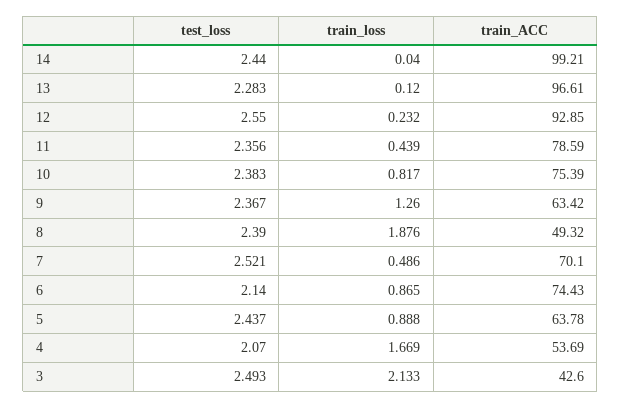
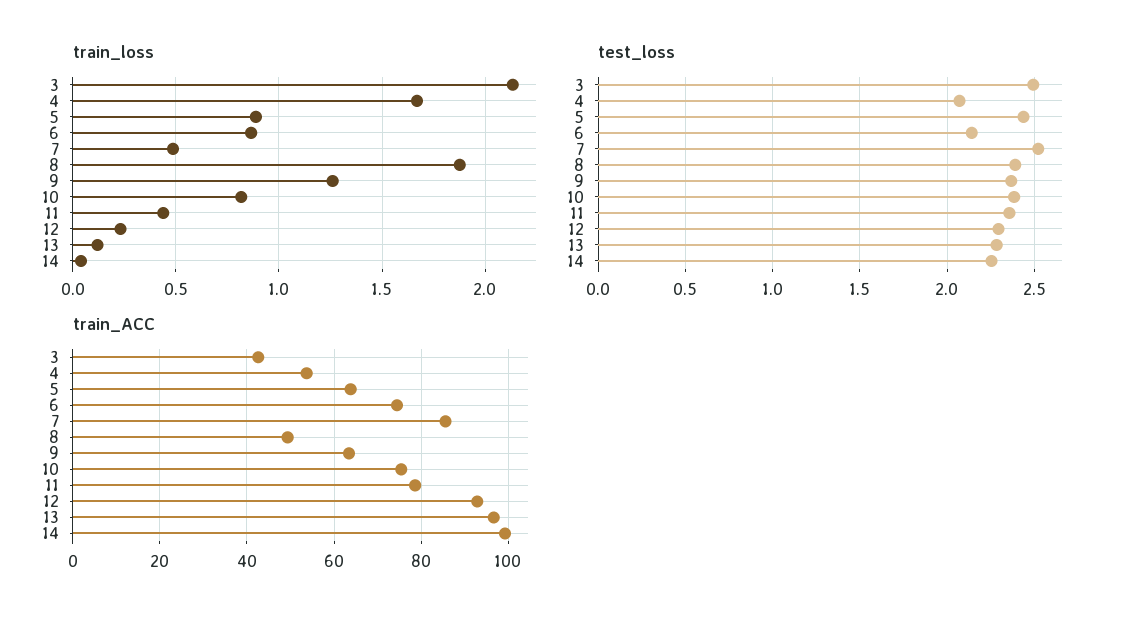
test_loss, 14: 2.44 -> 2.25
test_loss, 12: 2.55 -> 2.3
train_ACC, 7: 70.1 -> 86

